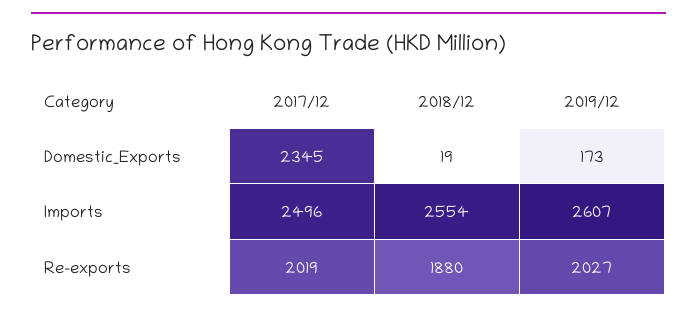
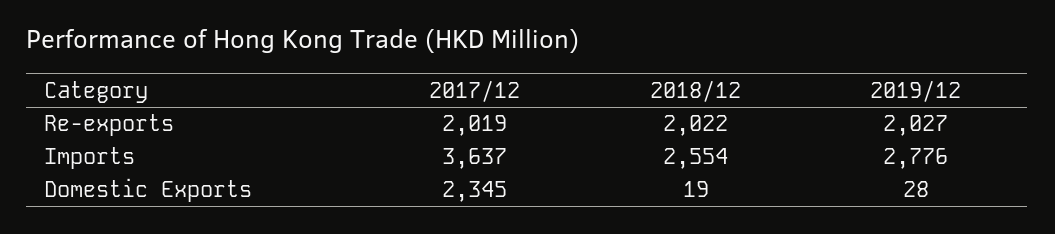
2019/12, Domestic_Exports: 173 -> 28
2017/12, Imports: 2496 -> 3637
2019/12, Imports: 2607 -> 2776
2018/12, Re-exports: 1880 -> 2022

